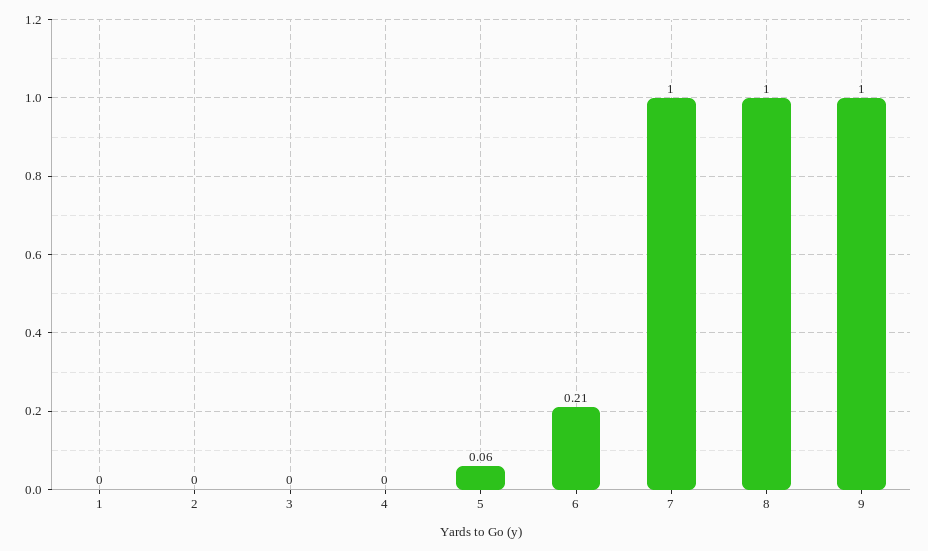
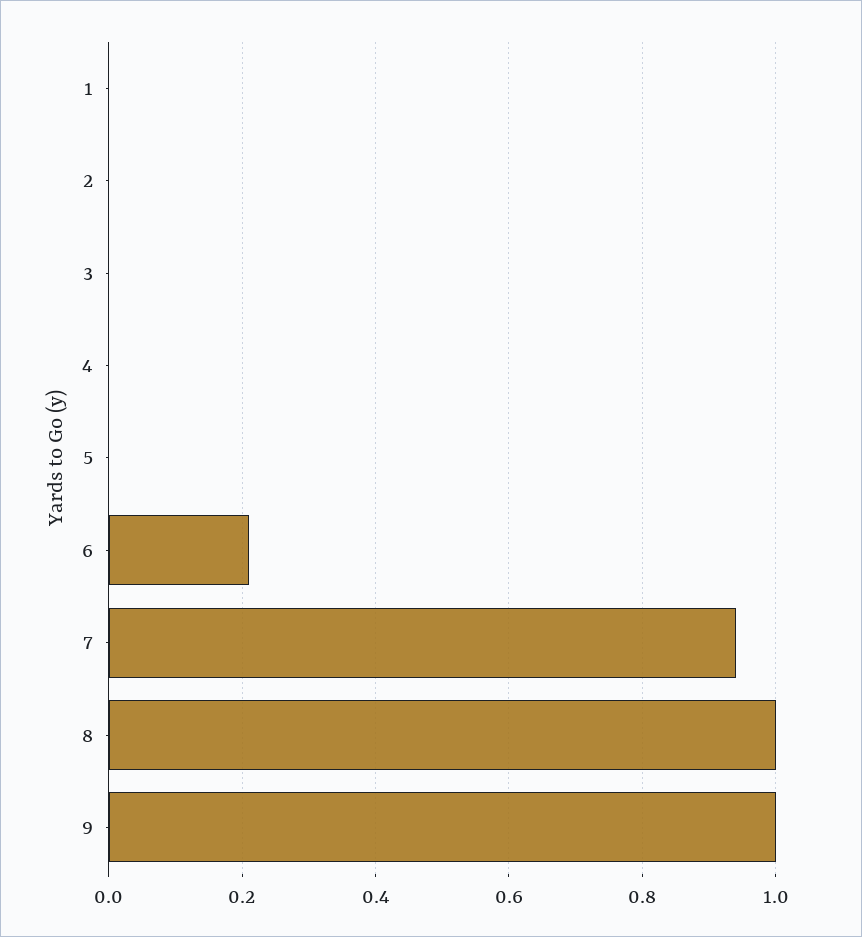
5: 0.06 -> 0
7: 1 -> 0.94

